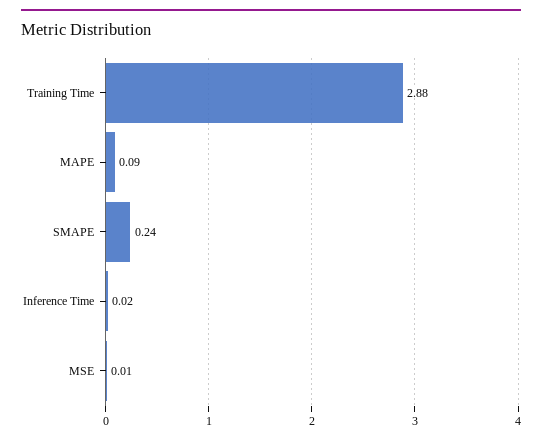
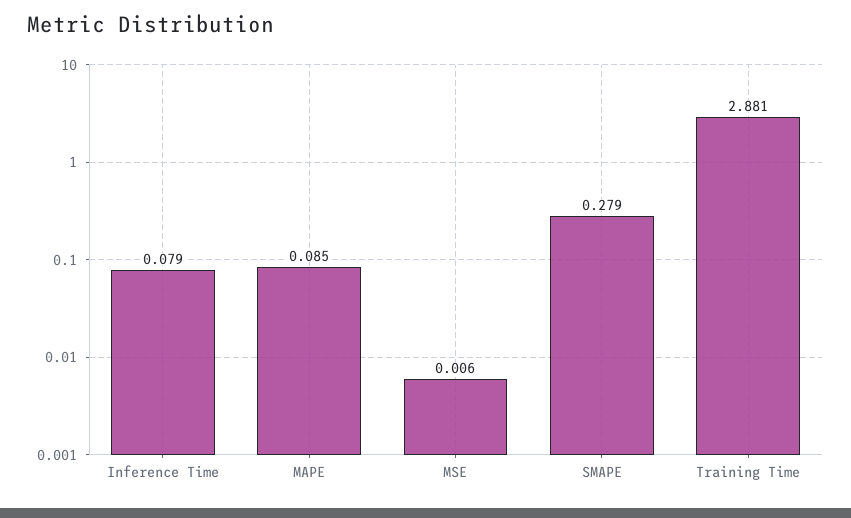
SMAPE: 0.24 -> 0.279
Inference Time: 0.02 -> 0.079

